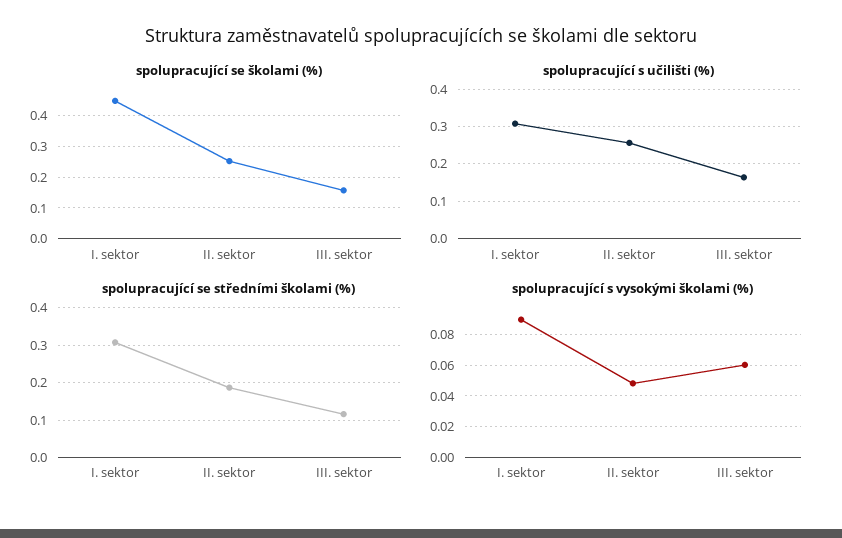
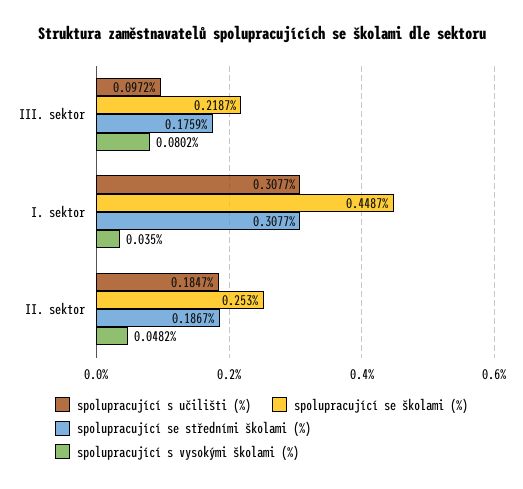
spolupracující se školami (%), III. sektor: 0.16 -> 0.2187
spolupracující s učilišti (%), II. sektor: 0.26 -> 0.1847
spolupracující s učilišti (%), III. sektor: 0.16 -> 0.0972
spolupracující se středními školami (%), III. sektor: 0.12 -> 0.1759
spolupracující s vysokými školami (%), I. sektor: 0.09 -> 0.035
spolupracující s vysokými školami (%), III. sektor: 0.06 -> 0.0802

